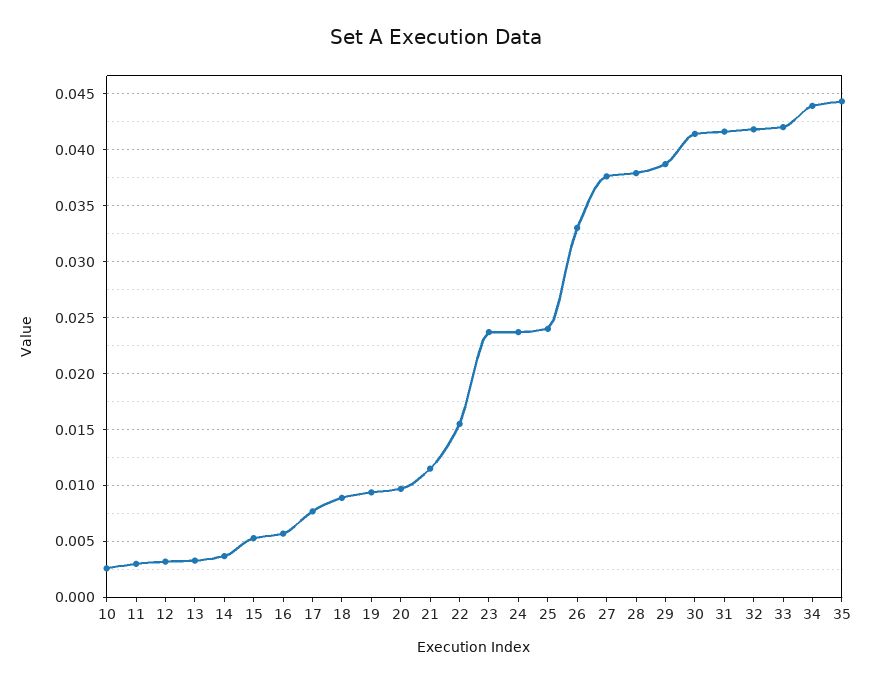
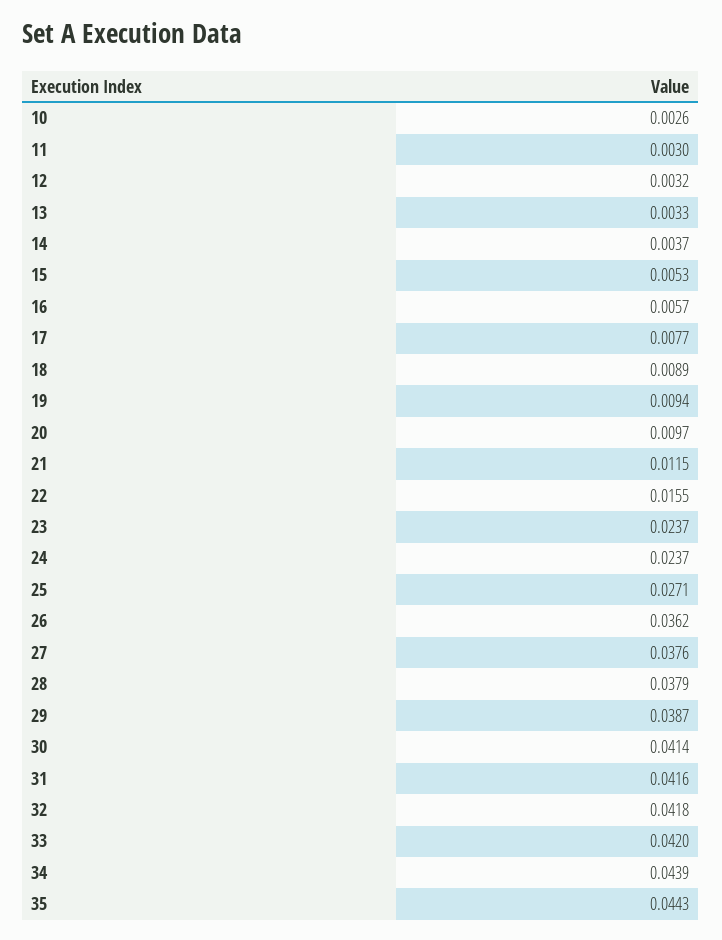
25: 0.024 -> 0.0271
26: 0.033 -> 0.0362

